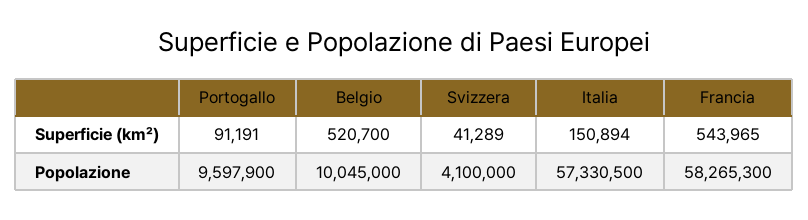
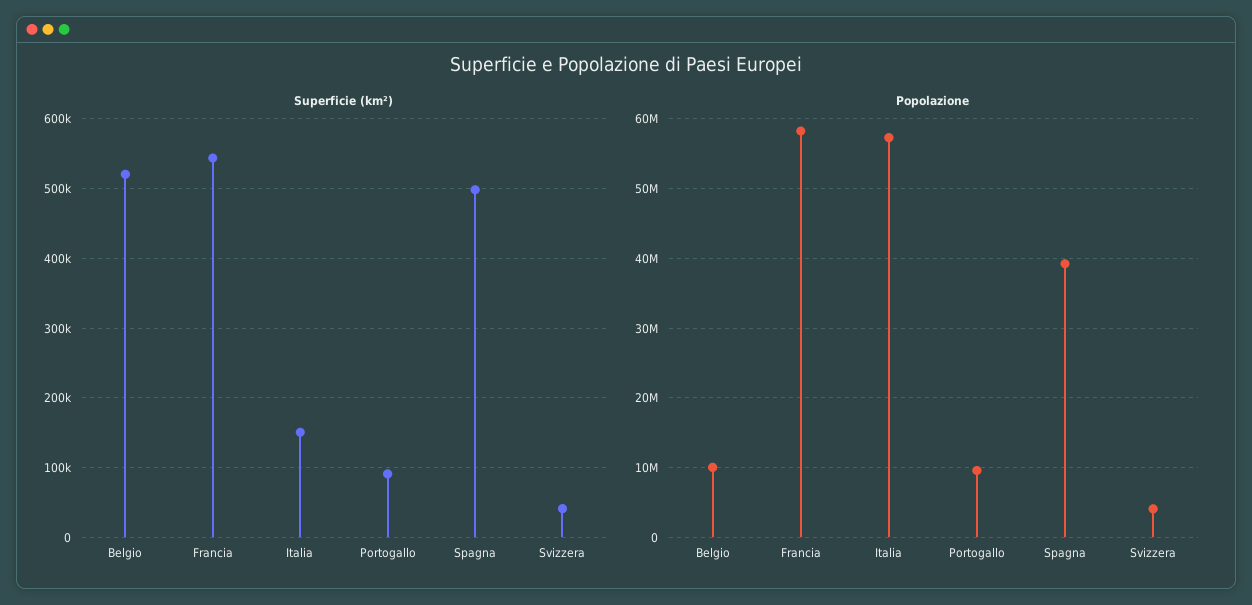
Superficie (km²), Spagna: none -> 500000
Popolazione, Spagna: none -> 39000000

